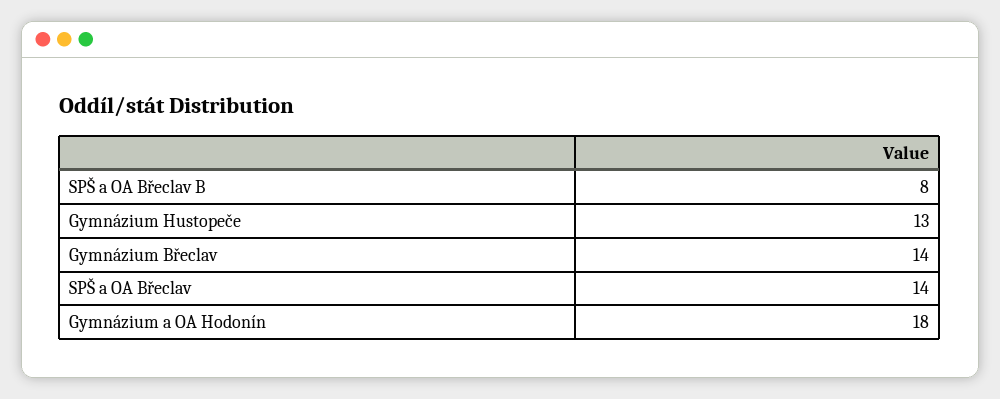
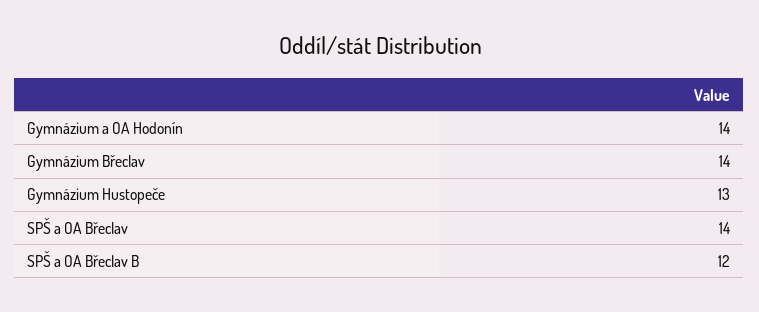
SPŠ a OA Břeclav B: 8 -> 12
Gymnázium a OA Hodonín: 18 -> 14

